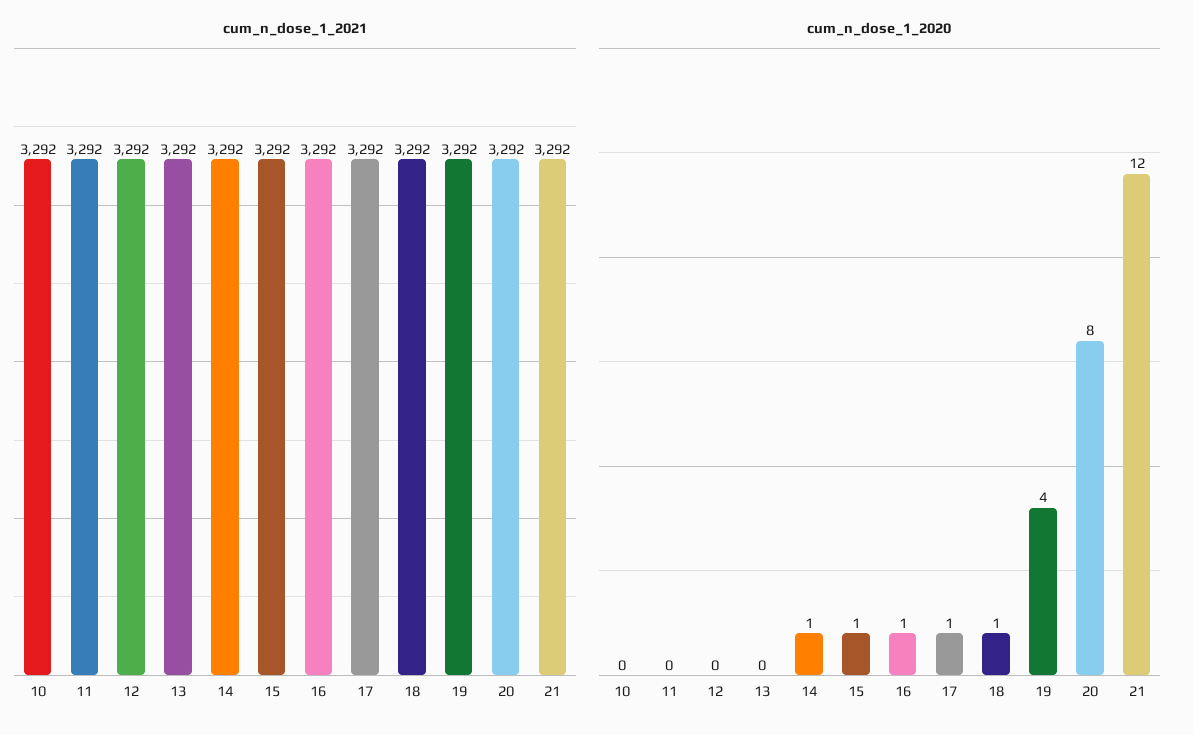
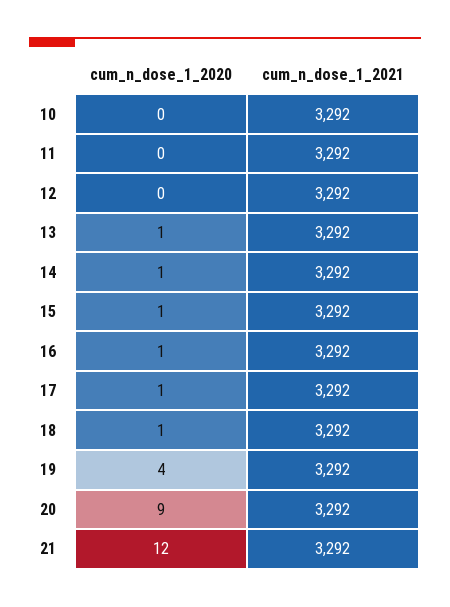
cum_n_dose_1_2020, 13: 0 -> 1
cum_n_dose_1_2020, 20: 8 -> 9

